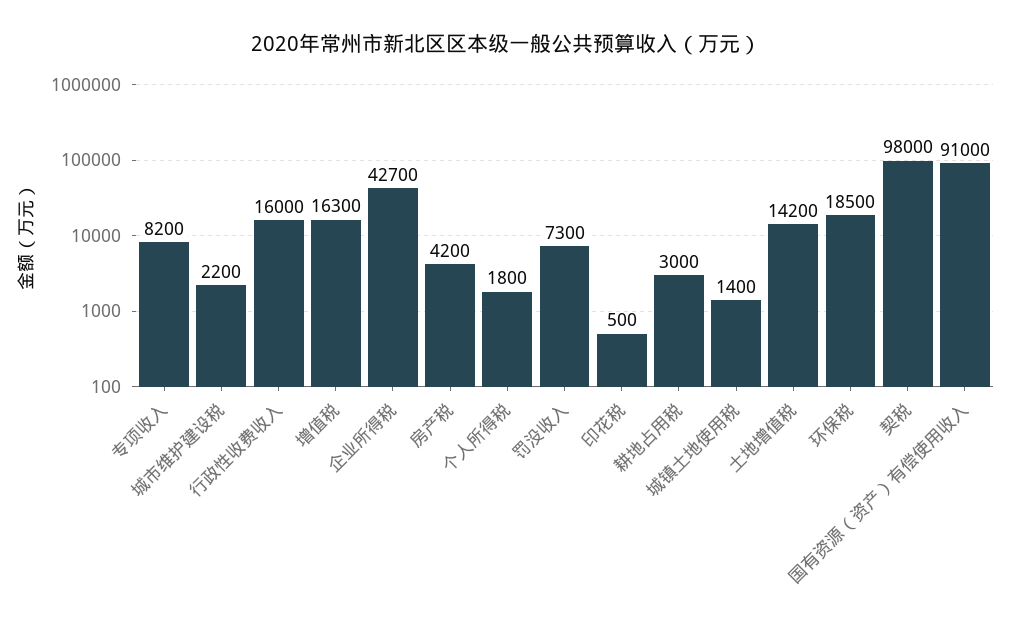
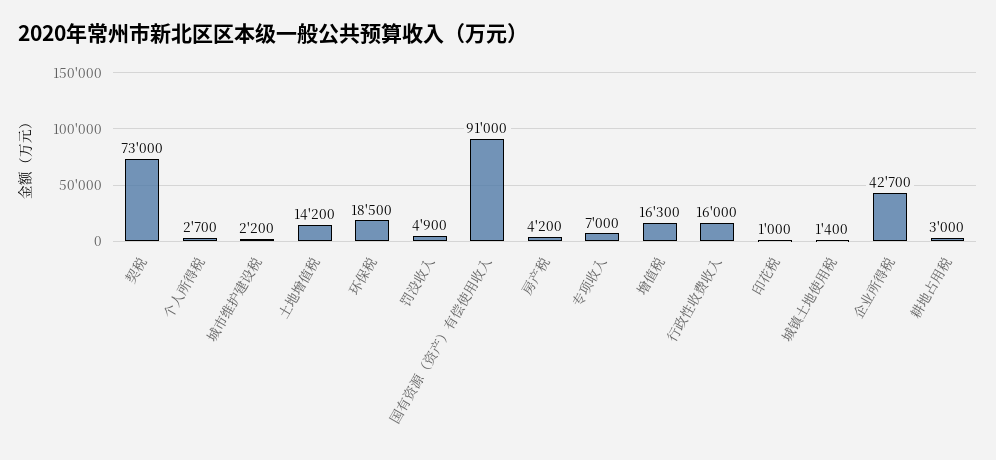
专项收入: 8200 -> 7000
个人所得税: 1800 -> 2700
罚没收入: 7300 -> 4900
印花税: 500 -> 1000
契税: 98000 -> 73000

